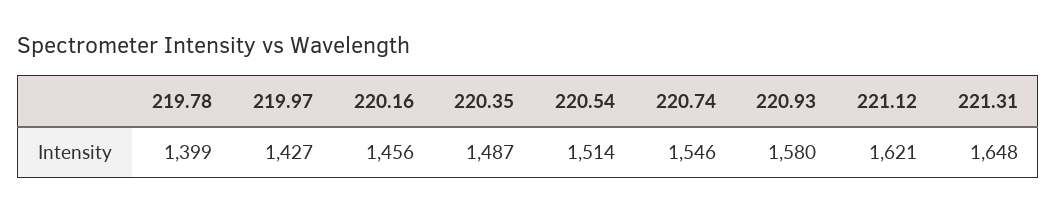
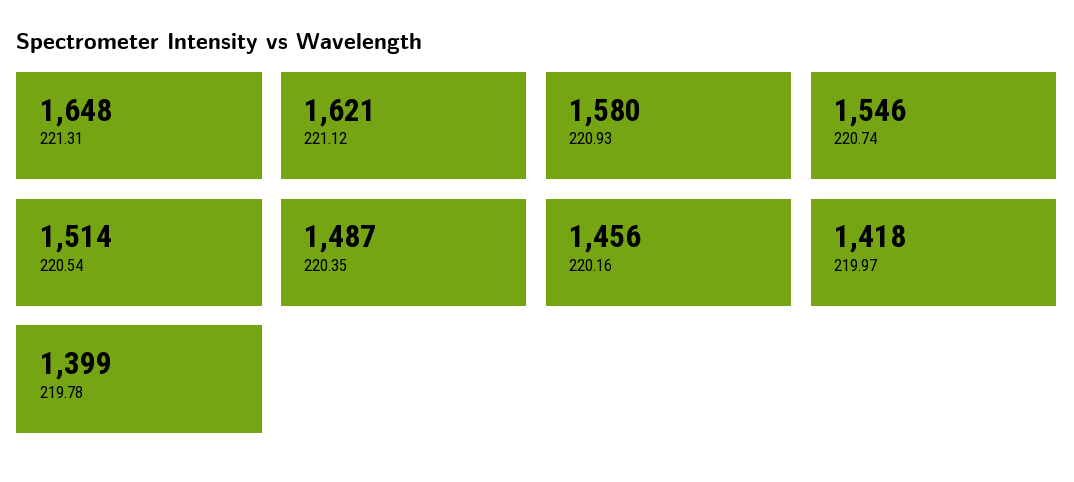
219.97: 1427 -> 1418

